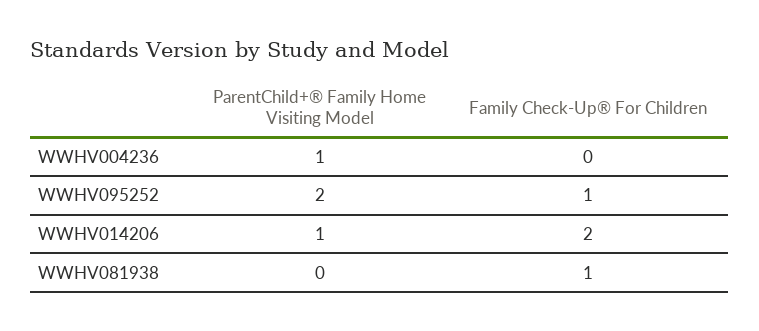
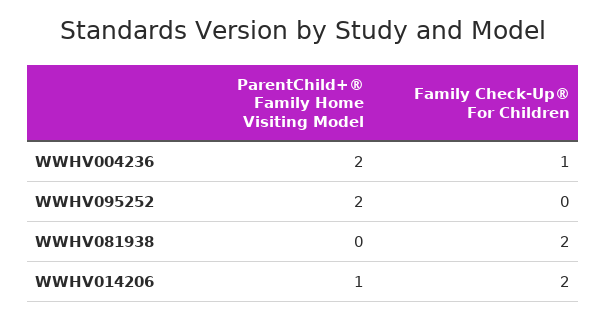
ParentChild+® Family Home Visiting Model, WWHV004236: 1 -> 2
Family Check-Up® For Children, WWHV004236: 0 -> 1
Family Check-Up® For Children, WWHV095252: 1 -> 0
Family Check-Up® For Children, WWHV081938: 1 -> 2

